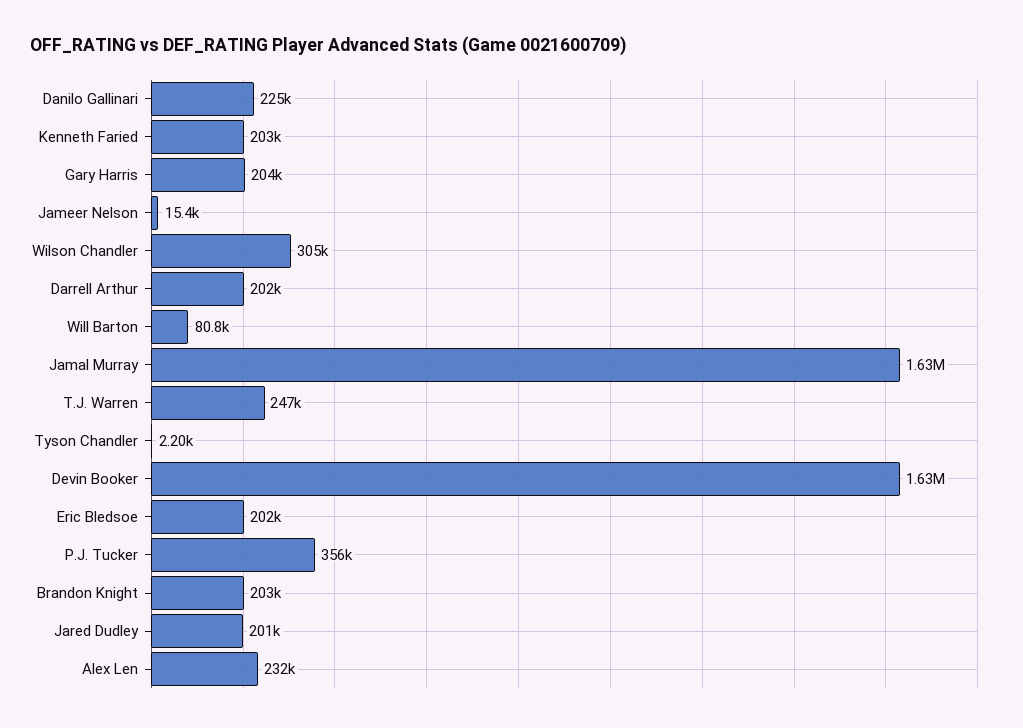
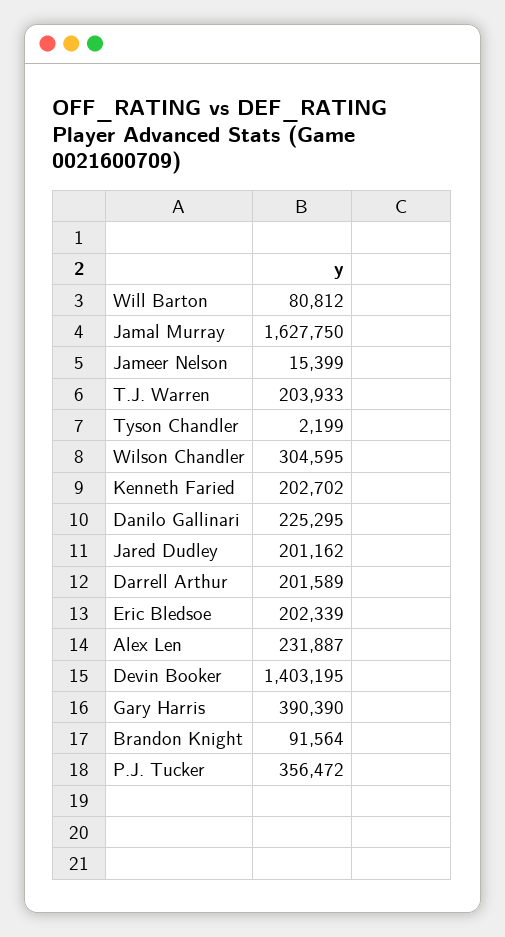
Gary Harris: 204000 -> 390390
T.J. Warren: 247000 -> 203933
Devin Booker: 1630000 -> 1403195
Brandon Knight: 203000 -> 91564

